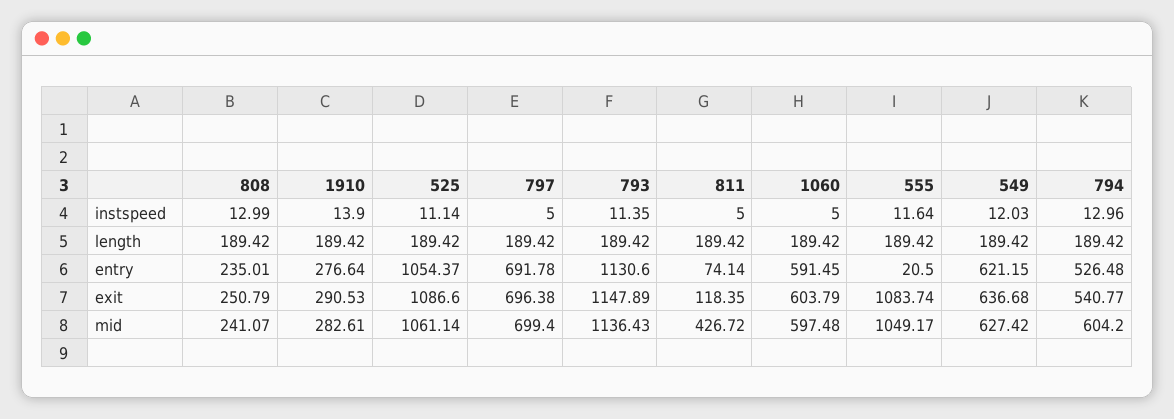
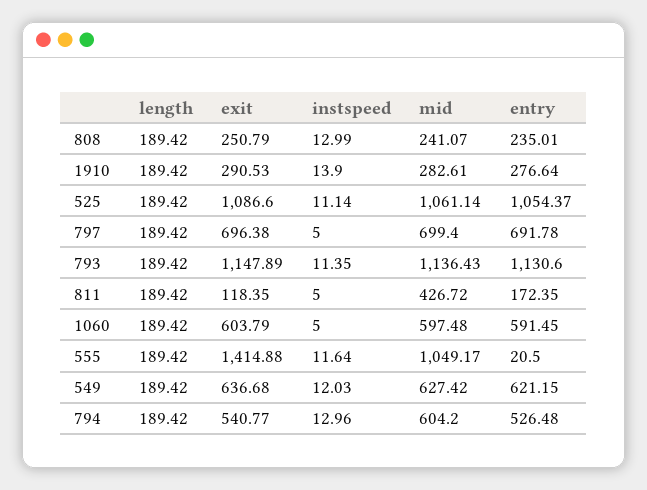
811, entry: 74.14 -> 172.35
555, exit: 1083.74 -> 1414.88

